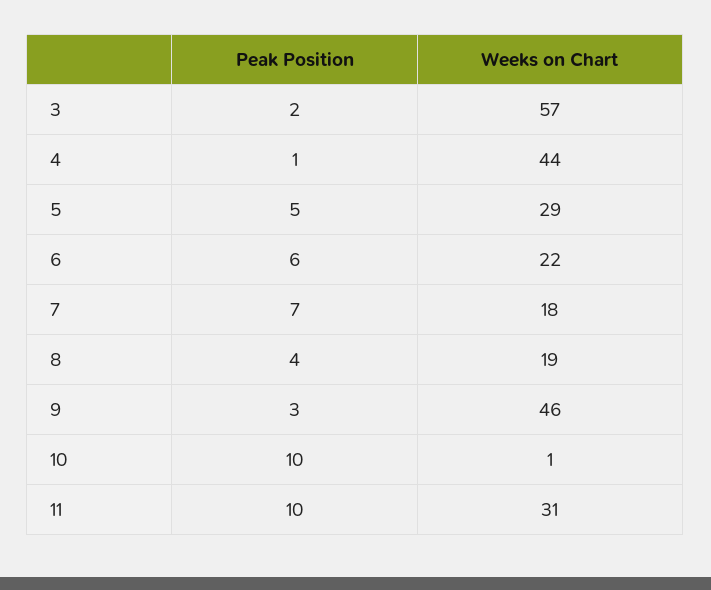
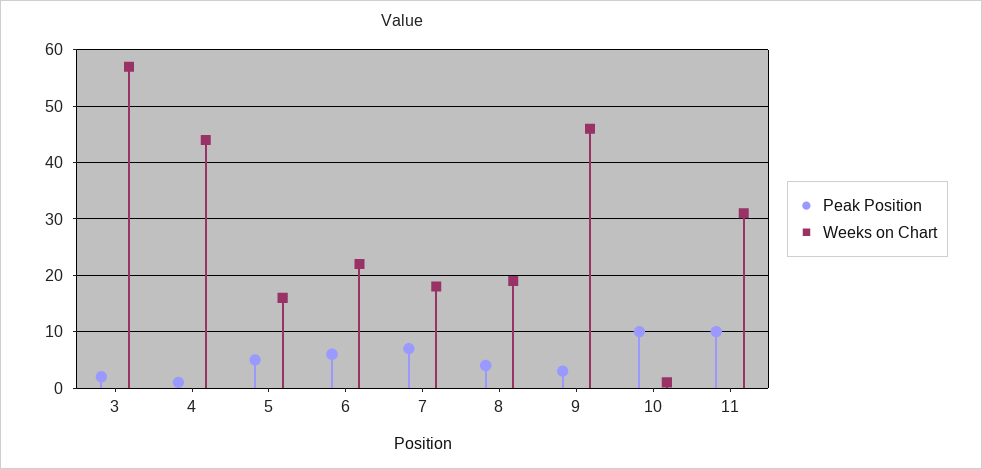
Weeks on Chart, 5: 29 -> 15

